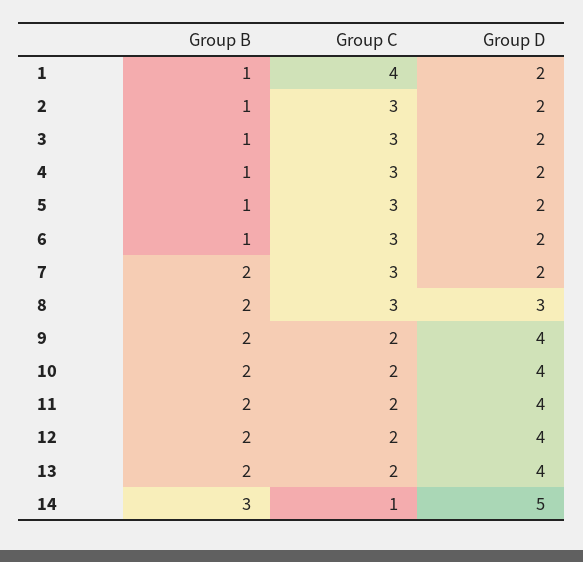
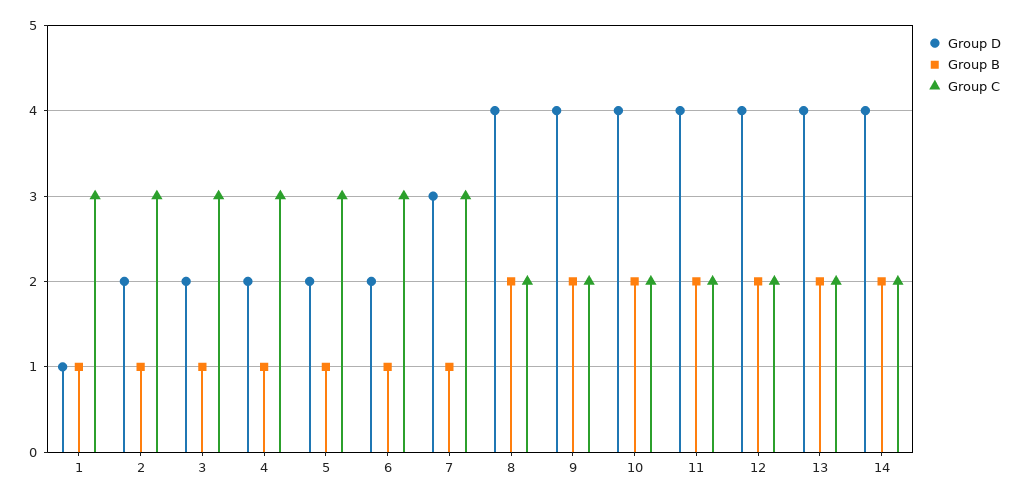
Group C, 1: 4 -> 3
Group D, 1: 2 -> 1
Group B, 7: 2 -> 1
Group D, 7: 2 -> 3
Group C, 8: 3 -> 2
Group D, 8: 3 -> 4
Group B, 14: 3 -> 2
Group C, 14: 1 -> 2
Group D, 14: 5 -> 4

